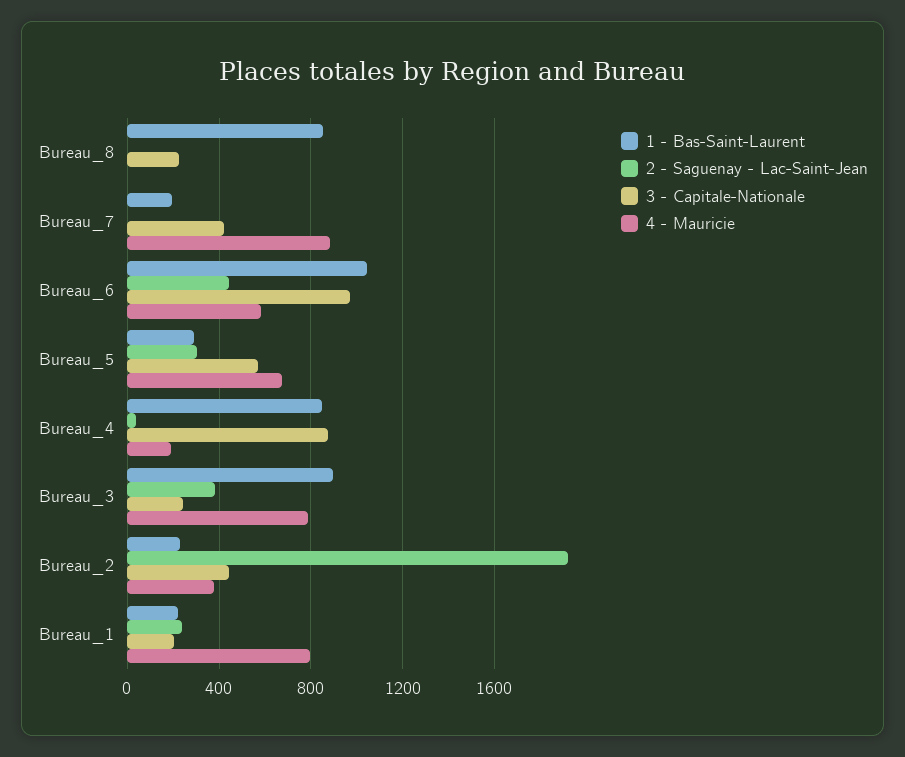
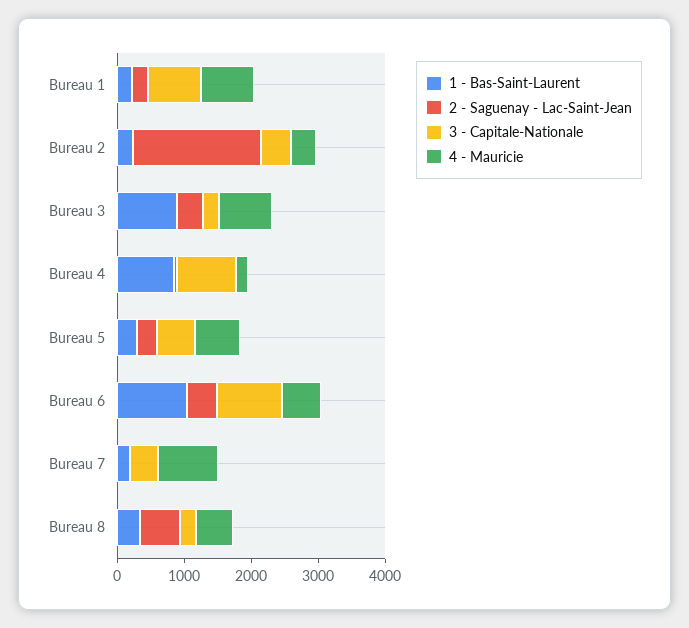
1 - Bas-Saint-Laurent, Bureau_8: 850 -> 400
2 - Saguenay - Lac-Saint-Jean, Bureau_8: 0 -> 600
4 - Mauricie, Bureau_8: 0 -> 600
3 - Capitale-Nationale, Bureau_1: 200 -> 800

